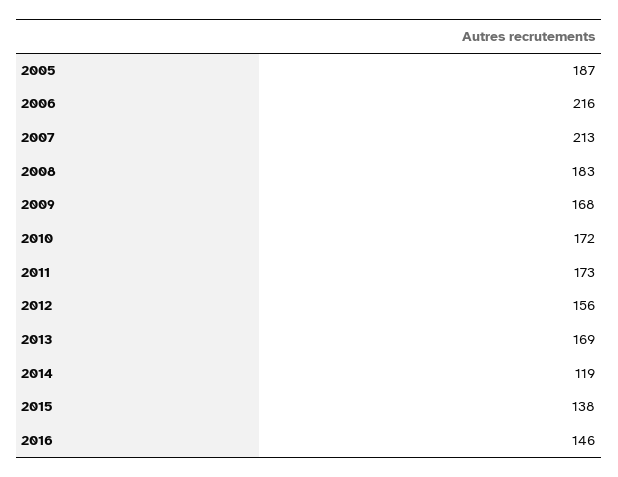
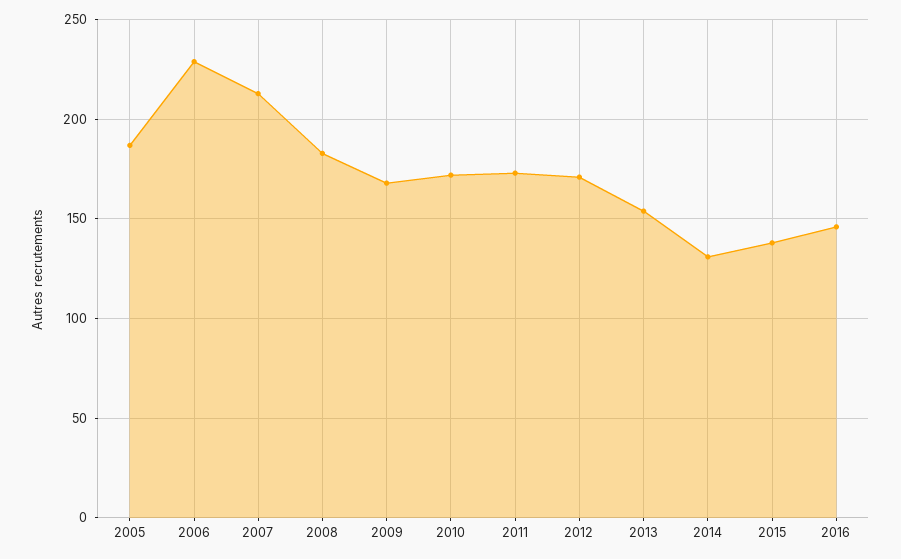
2006: 216 -> 230
2012: 156 -> 170
2013: 169 -> 155
2014: 119 -> 130

